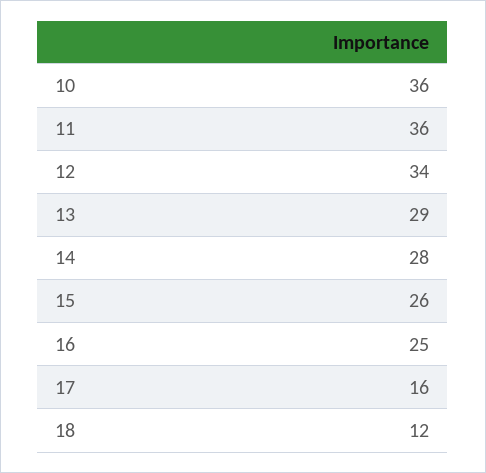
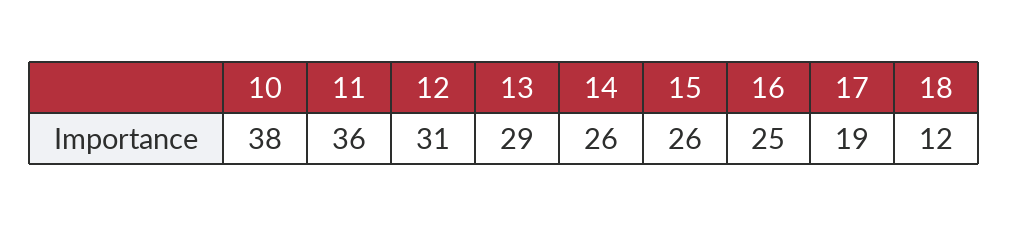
10: 36 -> 38
12: 34 -> 31
14: 28 -> 26
17: 16 -> 19

